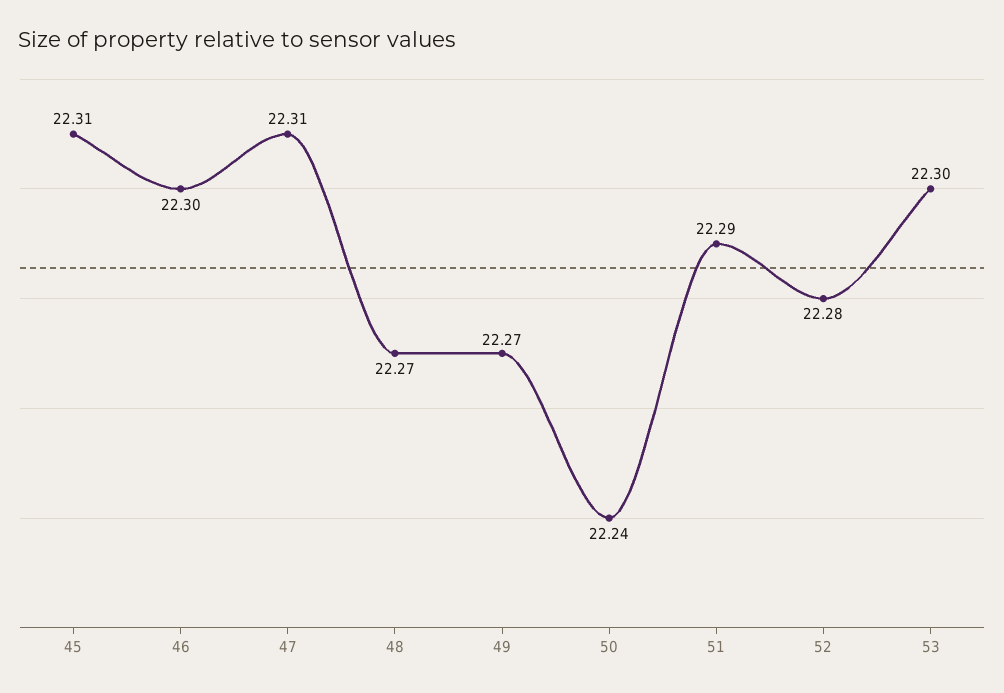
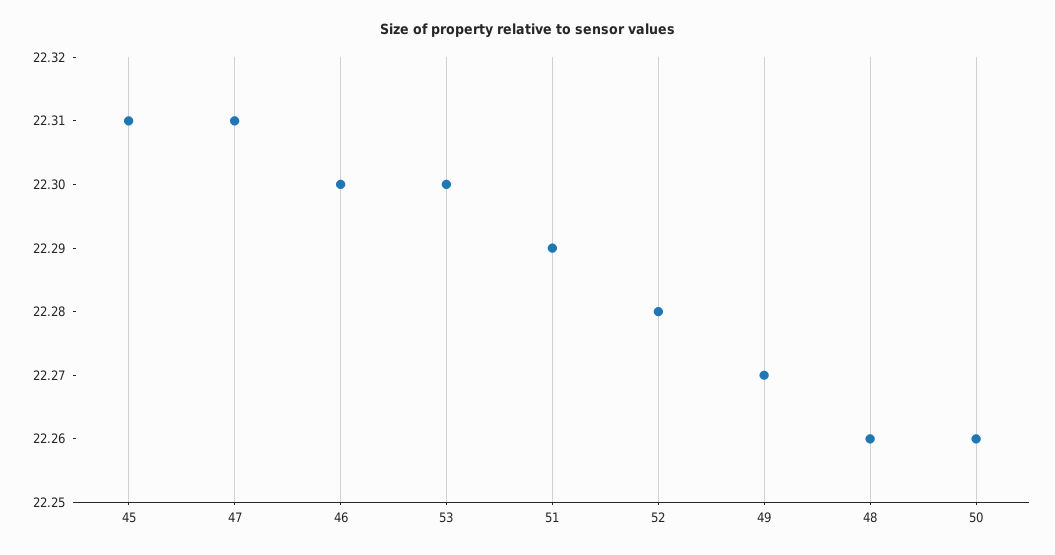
48: 22.27 -> 22.26
50: 22.24 -> 22.26

